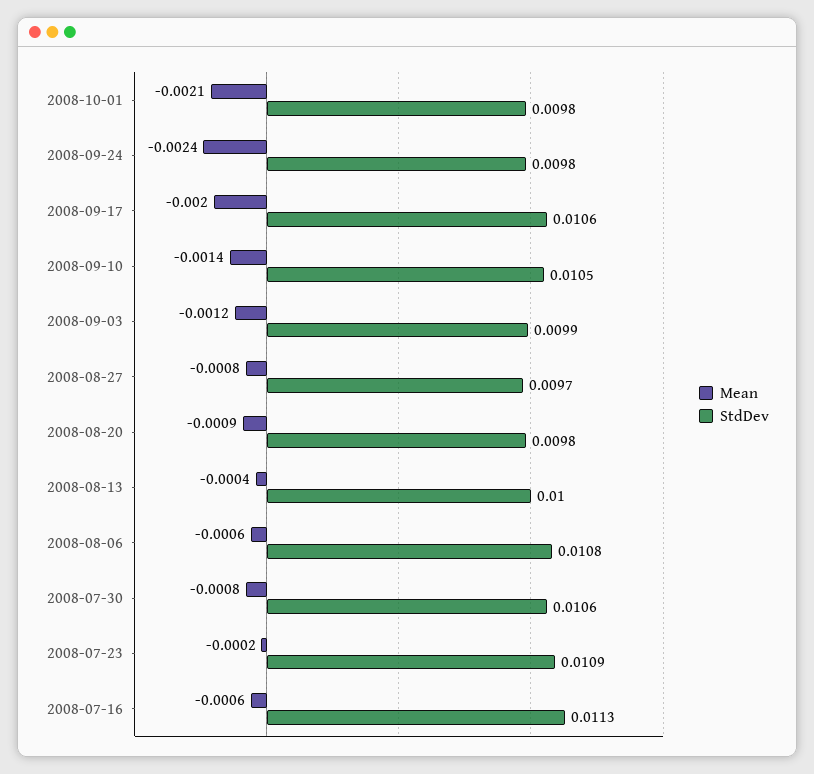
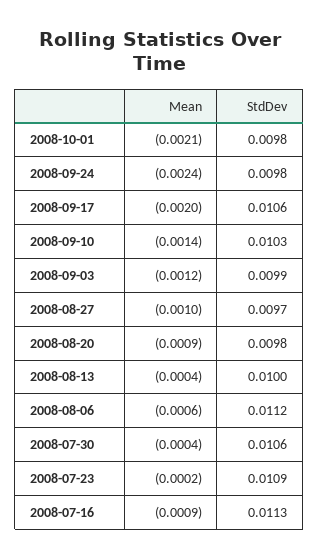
StdDev, 2008-09-10: 0.0105 -> 0.0103
Mean, 2008-08-27: -0.0008 -> -0.001
StdDev, 2008-08-06: 0.0108 -> 0.0112
Mean, 2008-07-30: -0.0008 -> -0.0004
Mean, 2008-07-16: -0.0006 -> -0.0009

